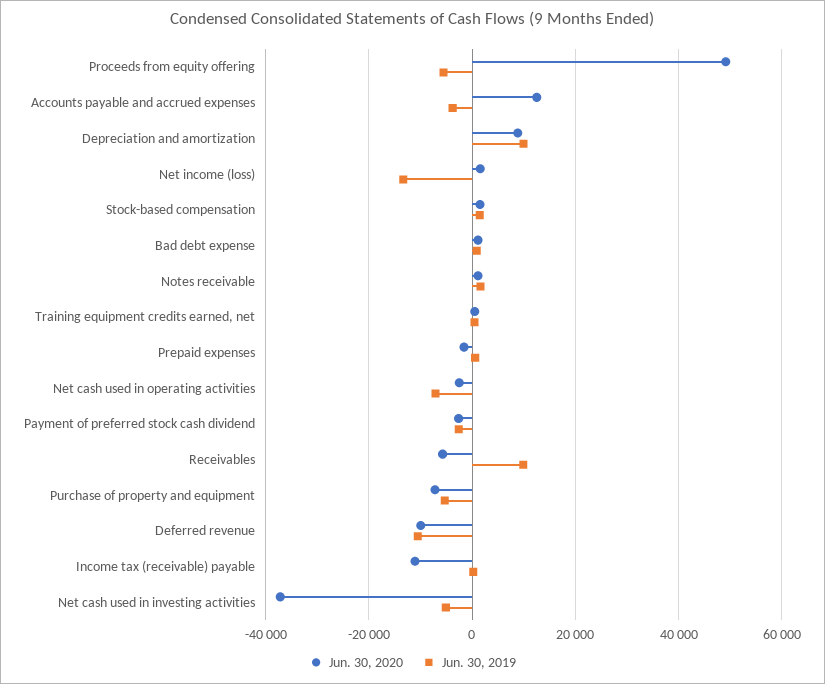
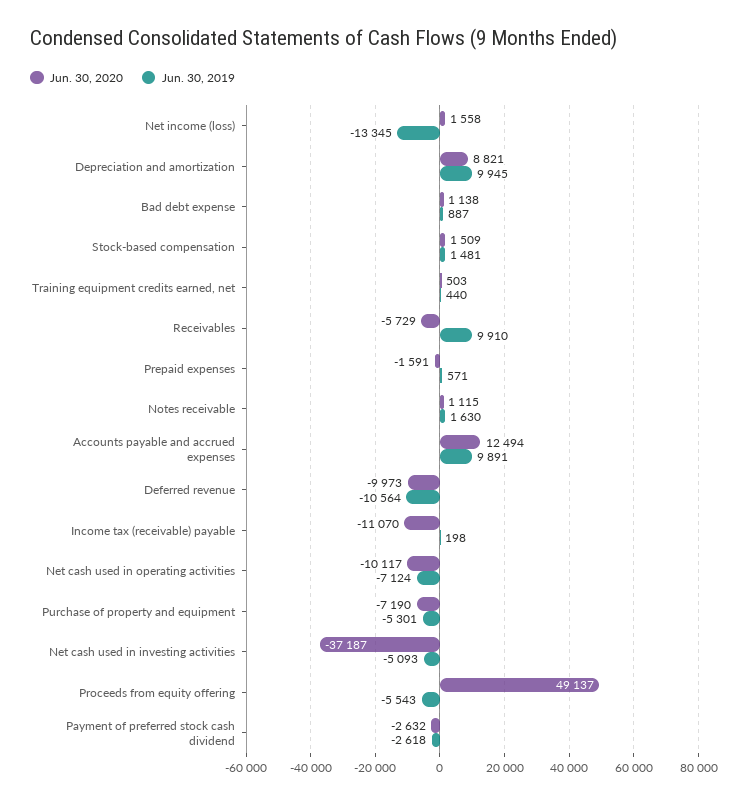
Jun. 30, 2019, Accounts payable and accrued expenses: -4000 -> 9891
Jun. 30, 2020, Net cash used in operating activities: -2000 -> -10117

